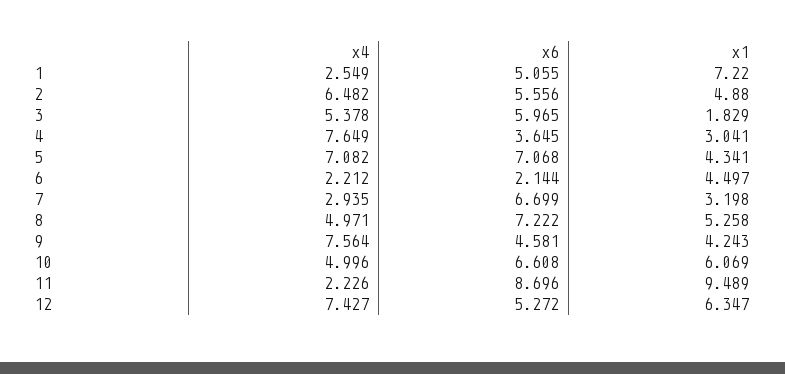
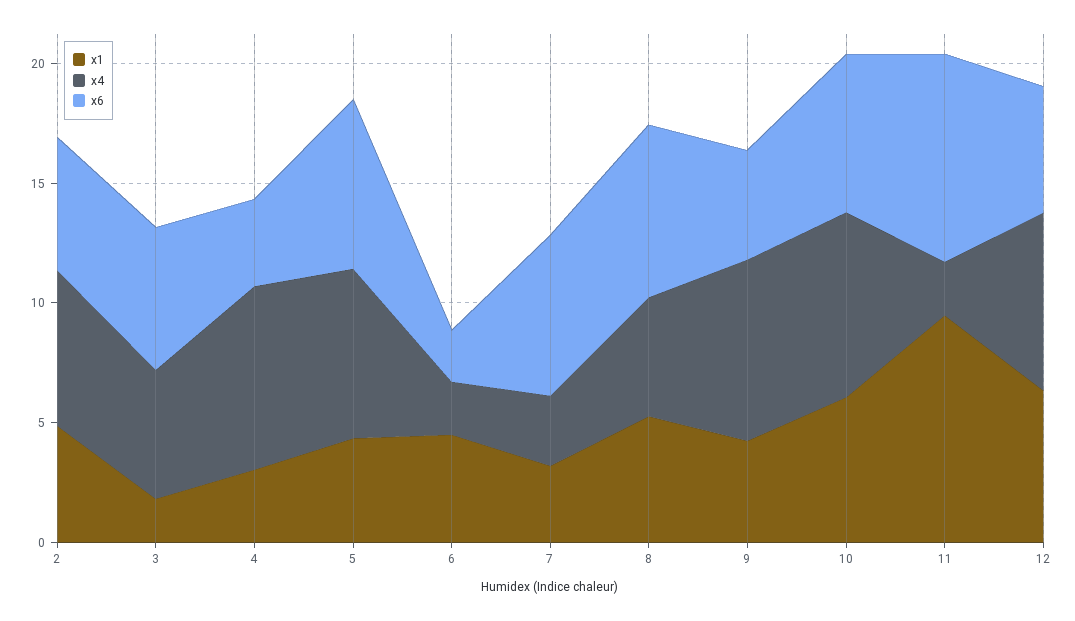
x4, 1: 2.549 -> none
x6, 1: 5.055 -> none
x1, 1: 7.22 -> none
x4, 10: 4.996 -> 8

